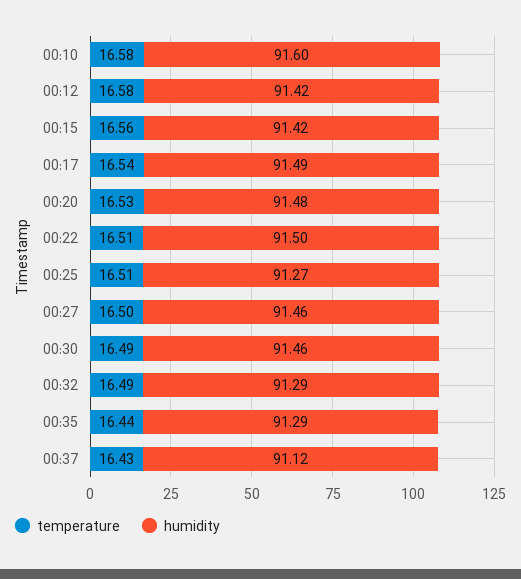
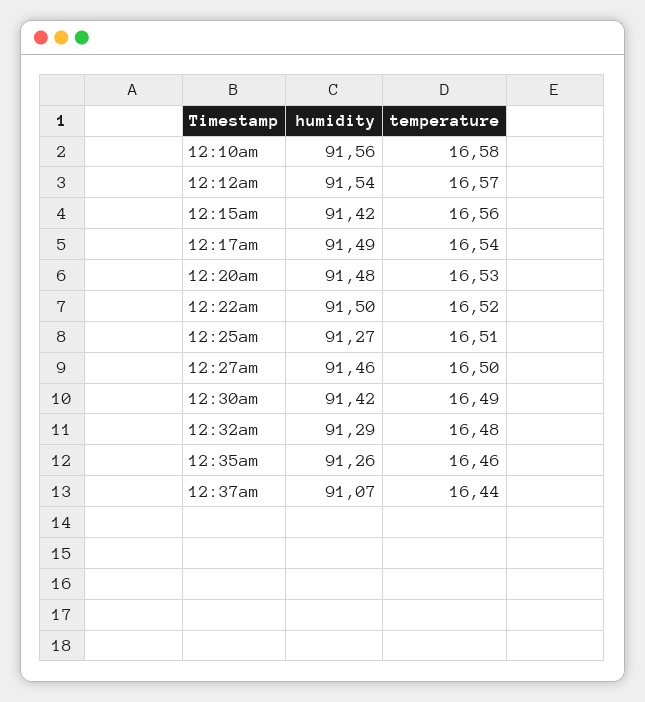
humidity, 00:10: 91.6 -> 91.56
temperature, 00:12: 16.58 -> 16.57
humidity, 00:12: 91.42 -> 91.54
temperature, 00:22: 16.51 -> 16.52
humidity, 00:30: 91.46 -> 91.42
temperature, 00:32: 16.49 -> 16.48
temperature, 00:35: 16.44 -> 16.46
humidity, 00:35: 91.29 -> 91.26
temperature, 00:37: 16.43 -> 16.44
humidity, 00:37: 91.12 -> 91.07

